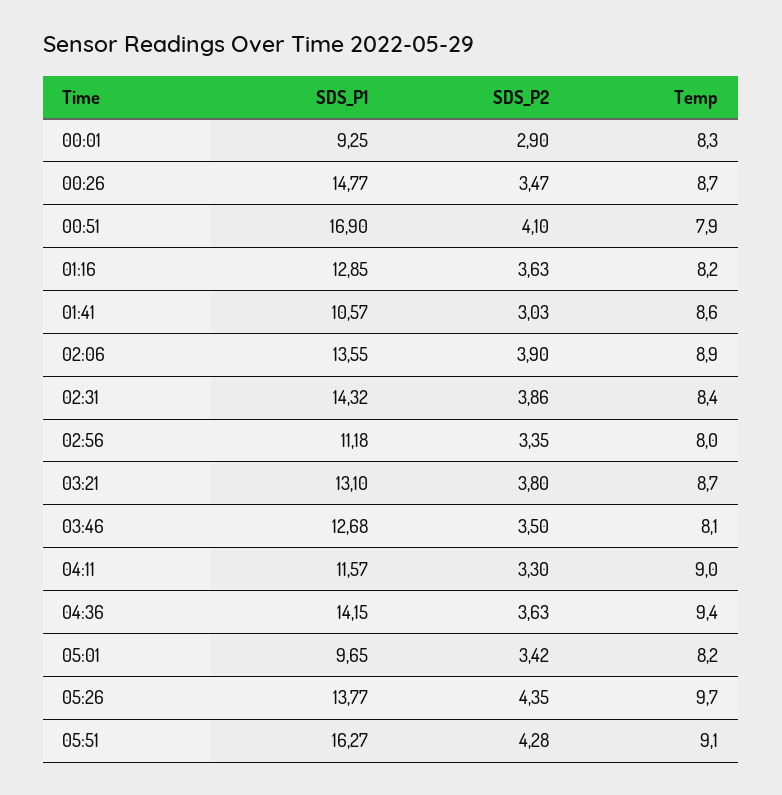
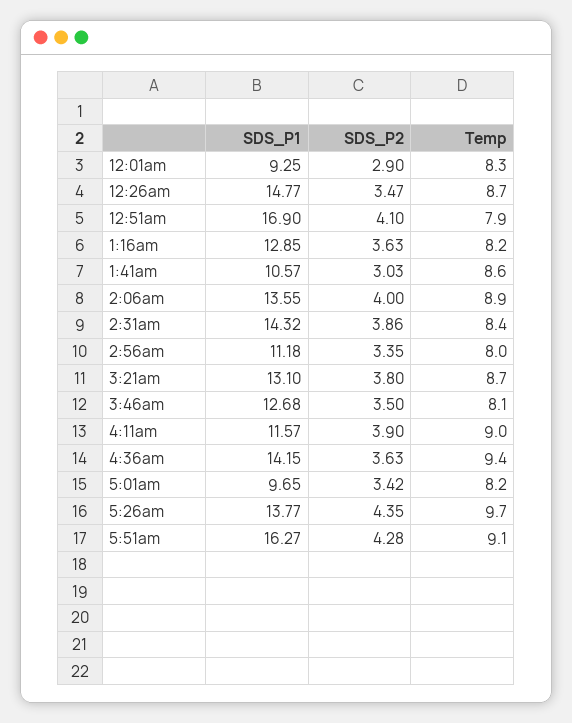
SDS_P2, 02:06: 3.9 -> 4
SDS_P2, 04:11: 3.3 -> 3.9

